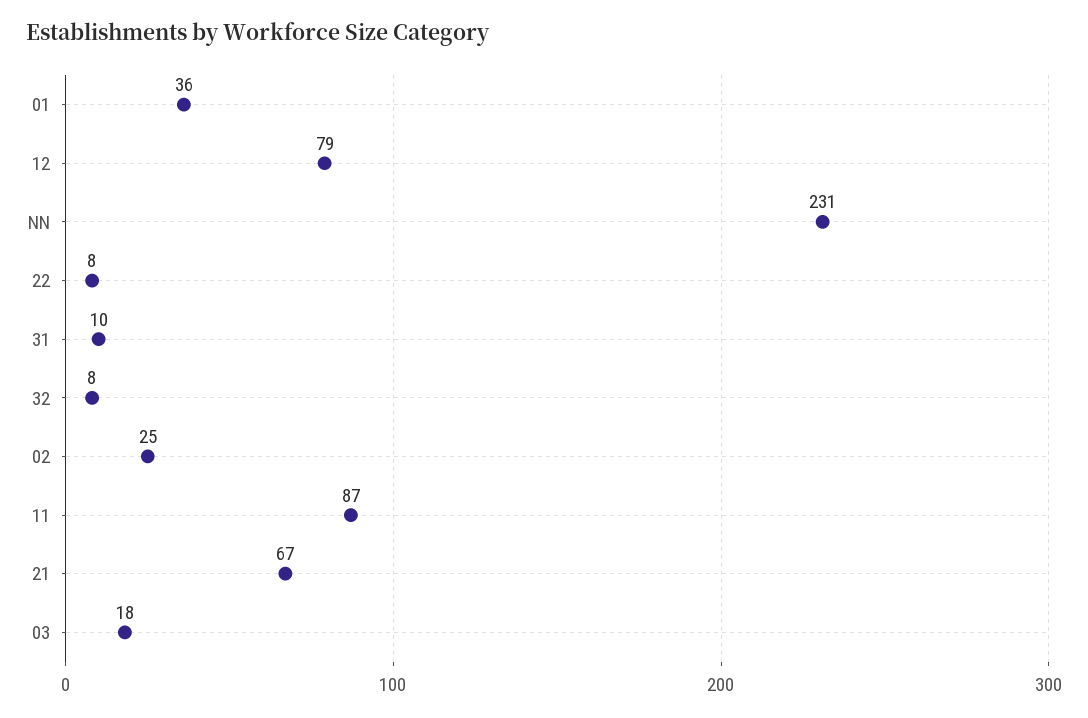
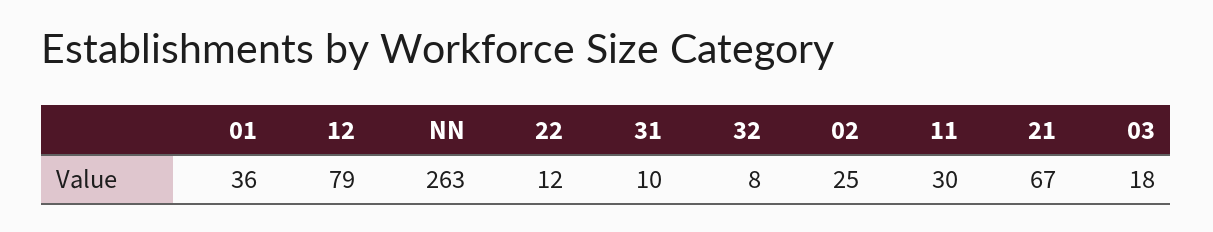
NN: 231 -> 263
22: 8 -> 12
11: 87 -> 30

